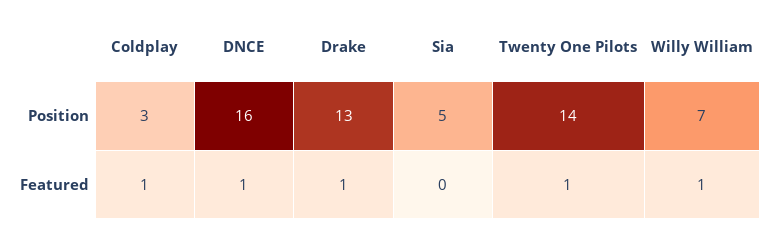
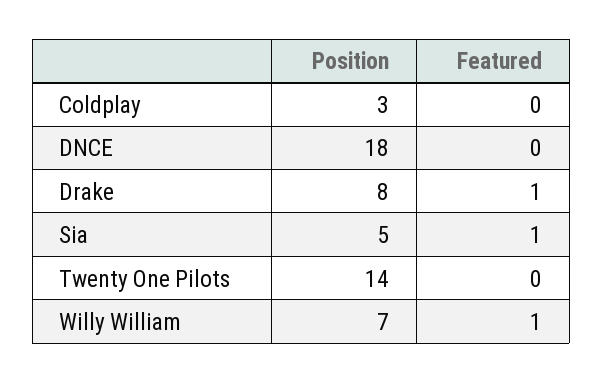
DNCE, Position: 16 -> 18
Drake, Position: 13 -> 8
Coldplay, Featured: 1 -> 0
DNCE, Featured: 1 -> 0
Sia, Featured: 0 -> 1
Twenty One Pilots, Featured: 1 -> 0

